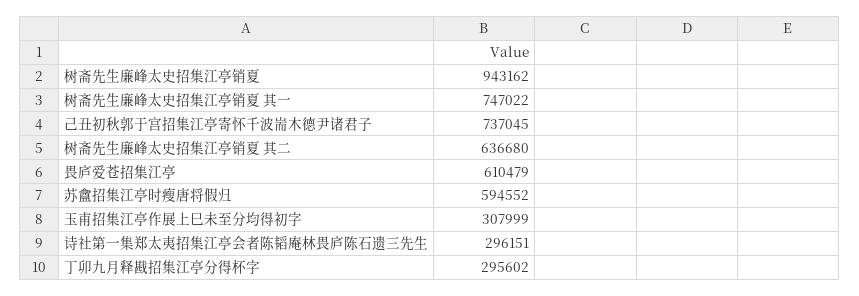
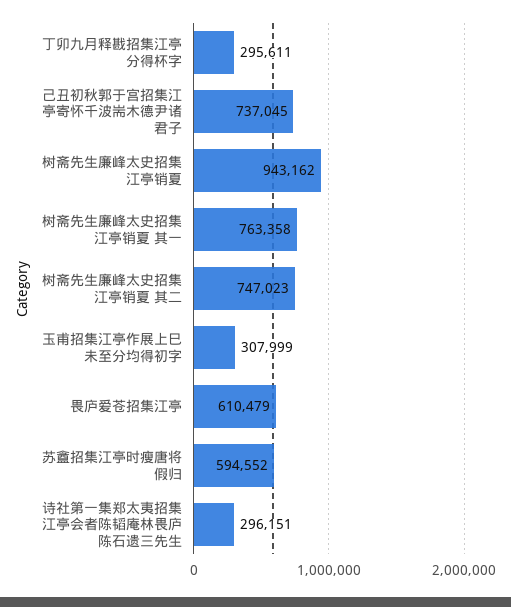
树斋先生廉峰太史招集江亭销夏 其一: 747022 -> 763358
树斋先生廉峰太史招集江亭销夏 其二: 636680 -> 747023
丁卯九月释戡招集江亭分得杯字: 295602 -> 295611

